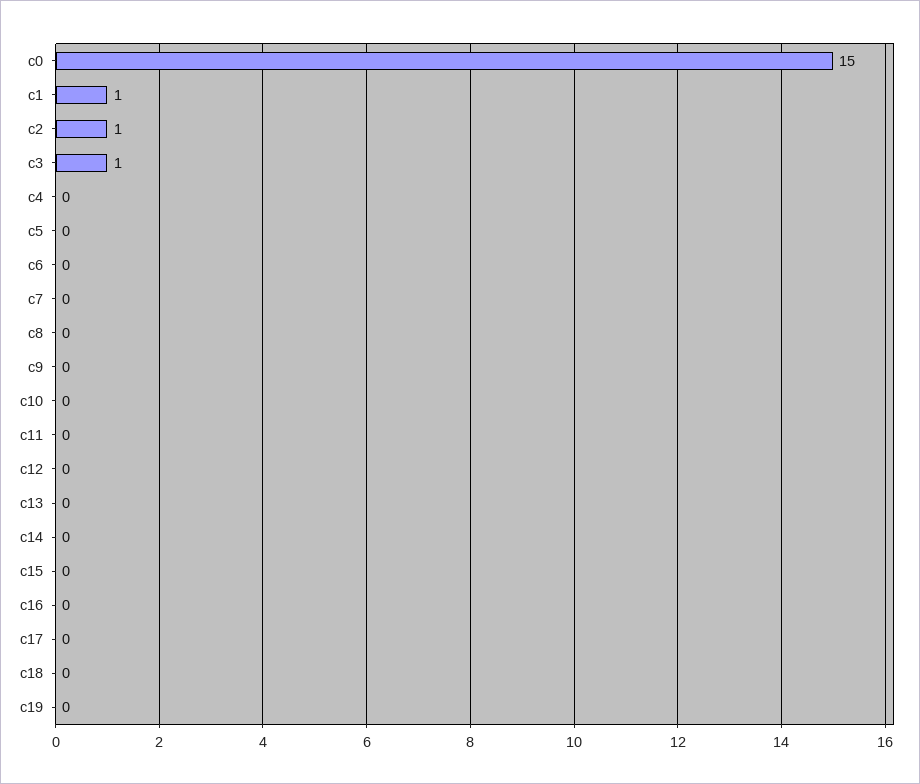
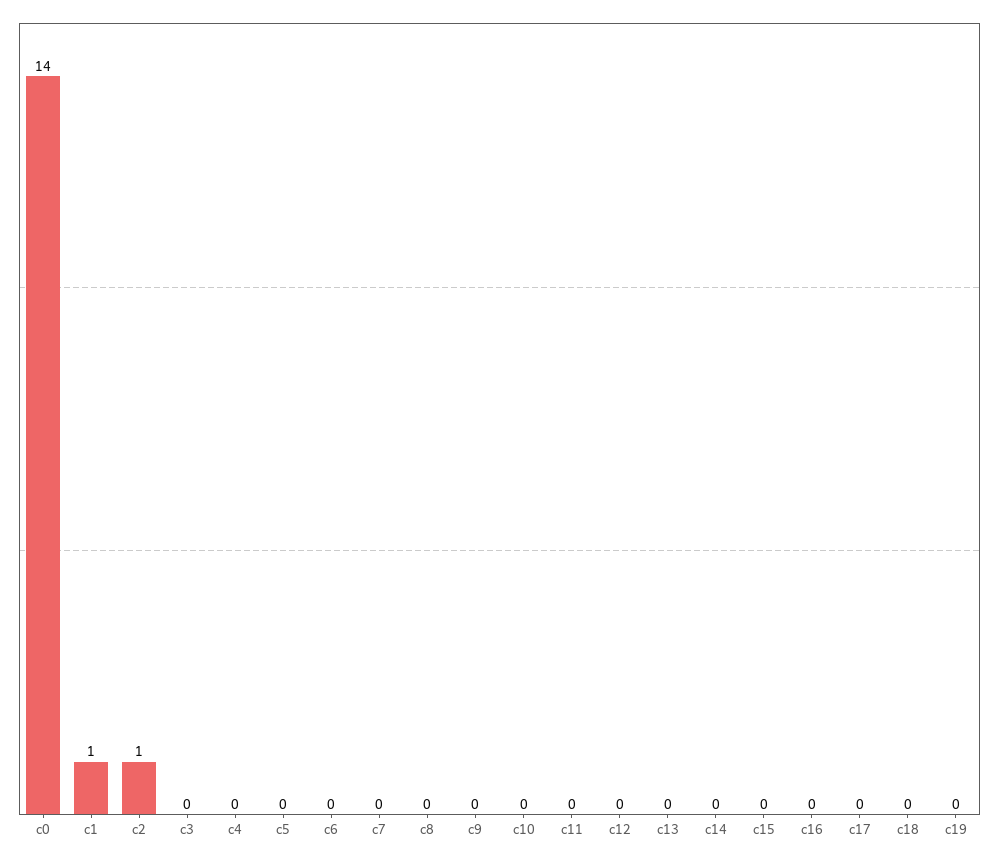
c0: 15 -> 14
c3: 1 -> 0

